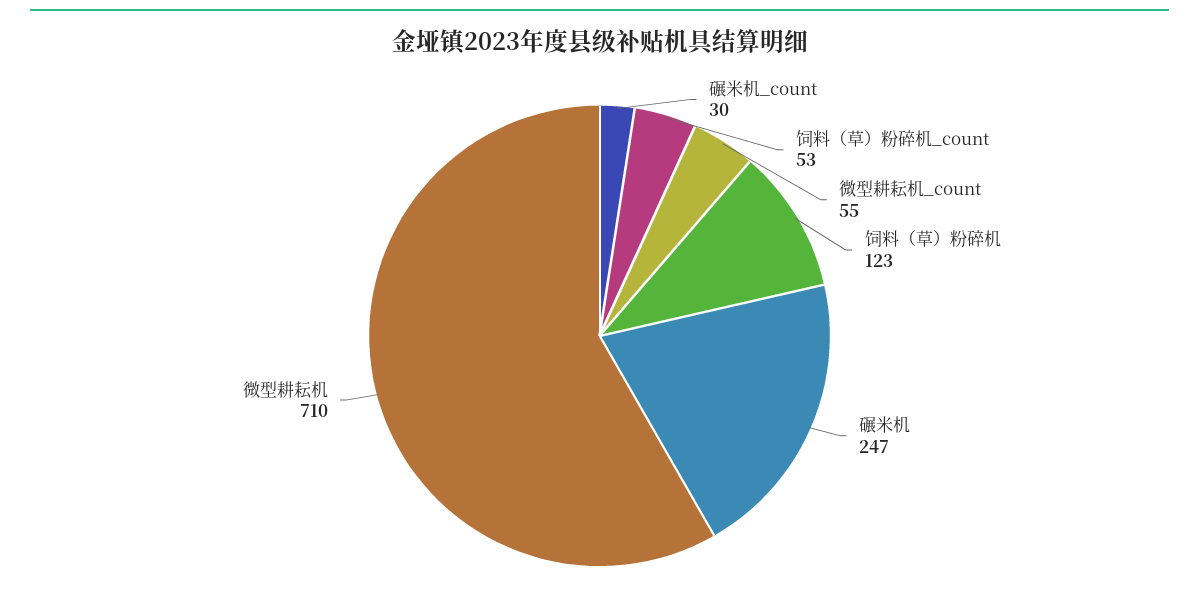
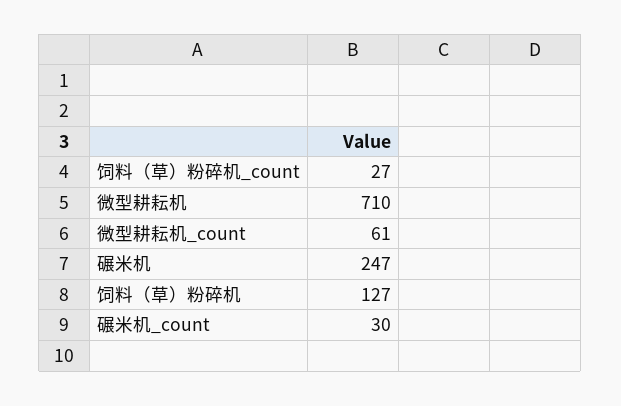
饲料（草）粉碎机_count: 53 -> 27
微型耕耘机_count: 55 -> 61
饲料（草）粉碎机: 123 -> 127

